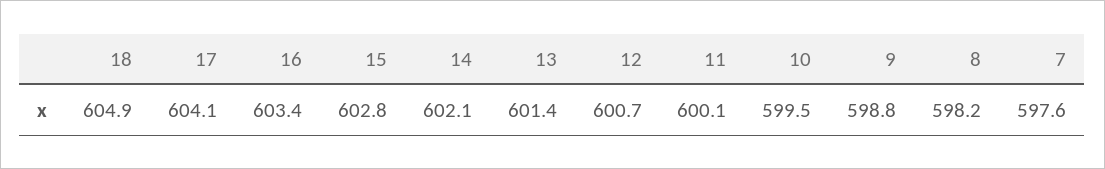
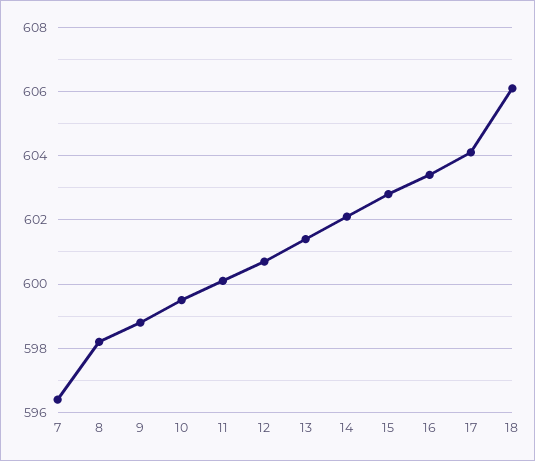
18: 604.9 -> 606
7: 597.6 -> 596.5

